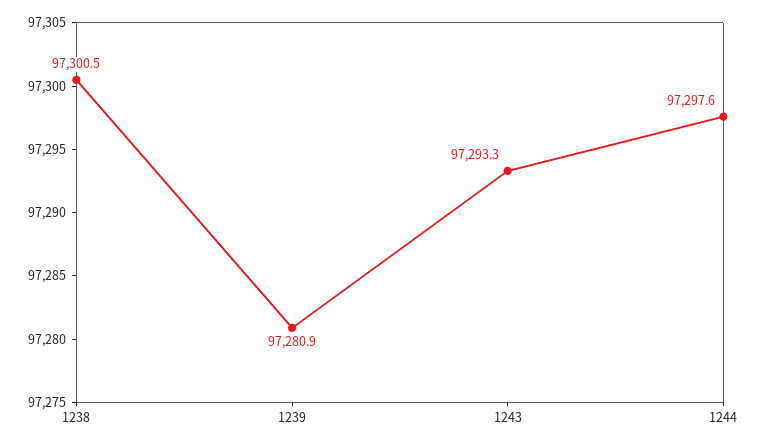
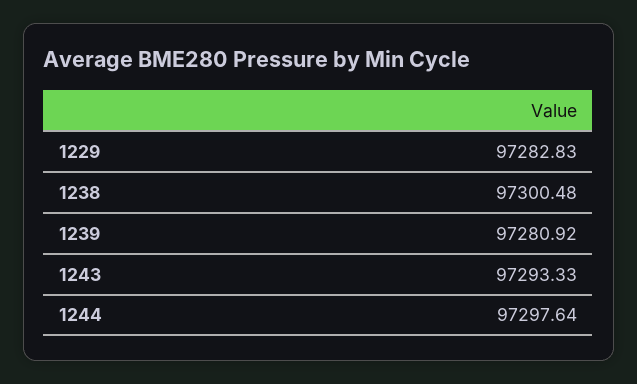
1229: none -> 97282.83

